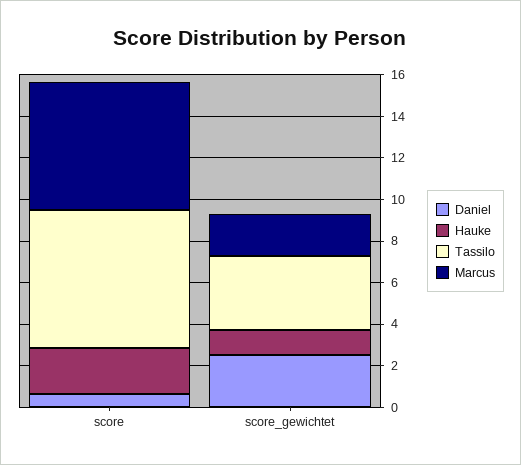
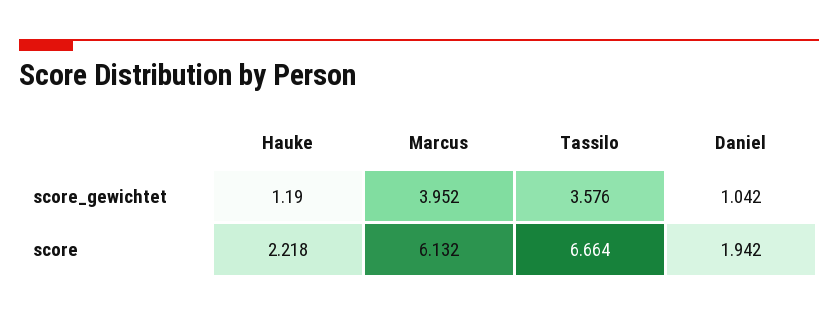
Daniel, score: 0.5 -> 1.942
Daniel, score_gewichtet: 2.5 -> 1.042
Marcus, score_gewichtet: 2 -> 3.952

